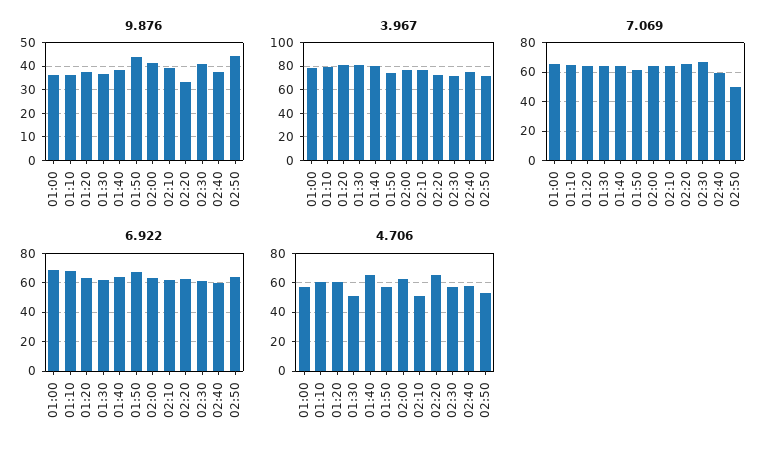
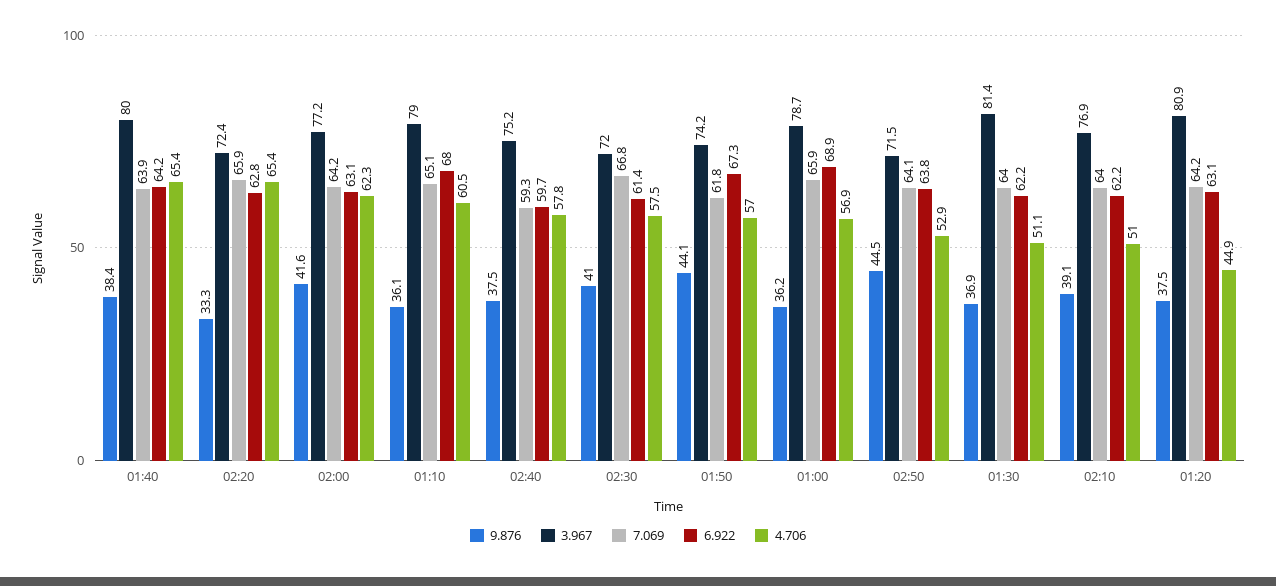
7.069, 02:50: 50 -> 64.1
4.706, 01:20: 60 -> 44.9

